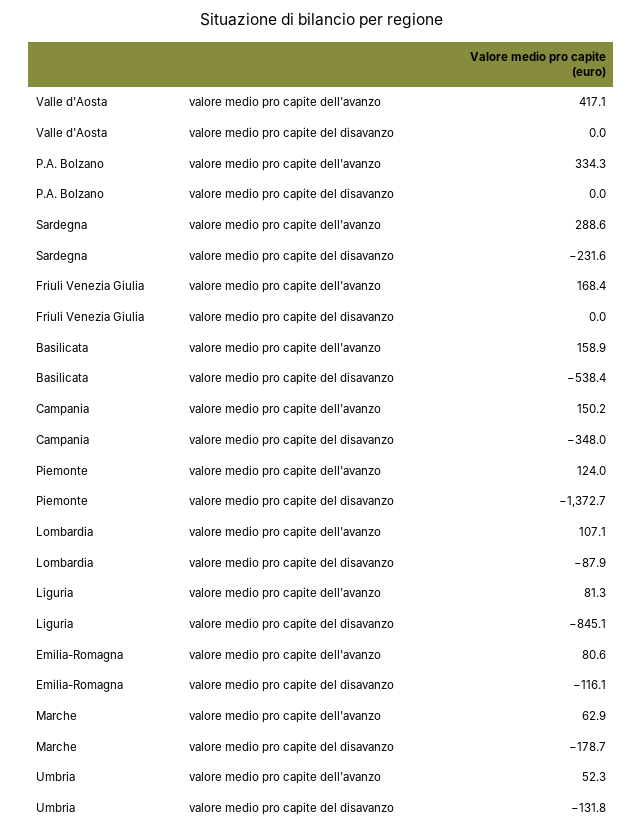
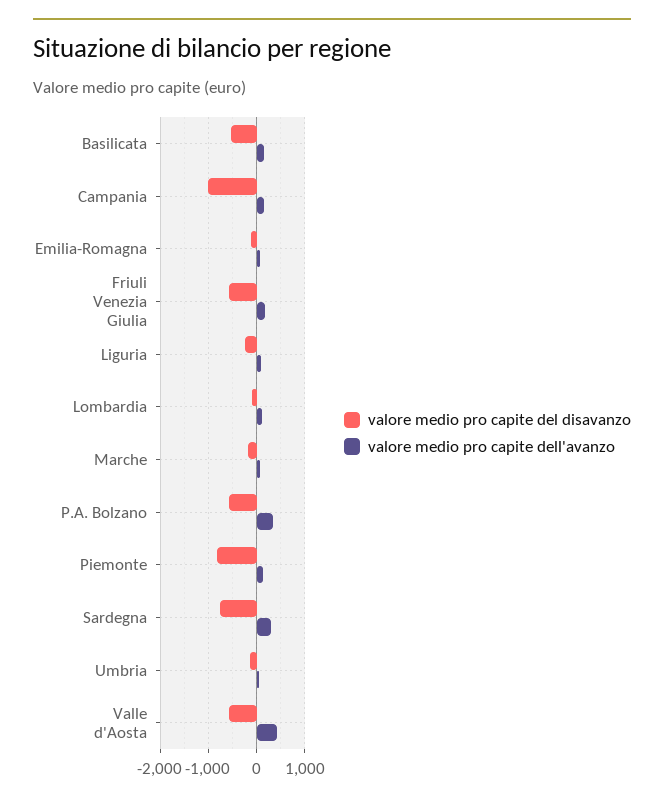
valore medio pro capite del disavanzo, Valle d'Aosta: 0 -> -600
valore medio pro capite del disavanzo, P.A. Bolzano: 0 -> -600
valore medio pro capite del disavanzo, Sardegna: -231.6 -> -800
valore medio pro capite del disavanzo, Friuli Venezia Giulia: 0 -> -600
valore medio pro capite del disavanzo, Campania: -348 -> -1000
valore medio pro capite del disavanzo, Piemonte: -1372.7 -> -800
valore medio pro capite del disavanzo, Liguria: -845.1 -> -200

